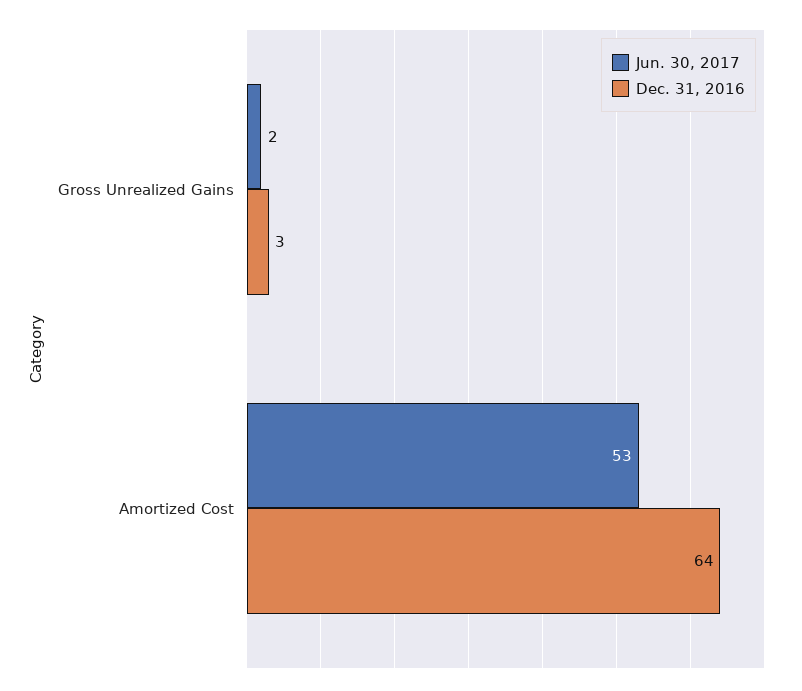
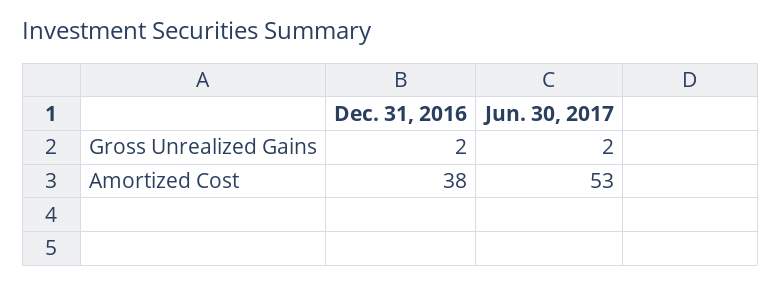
Dec. 31, 2016, Gross Unrealized Gains: 3 -> 2
Dec. 31, 2016, Amortized Cost: 64 -> 38

